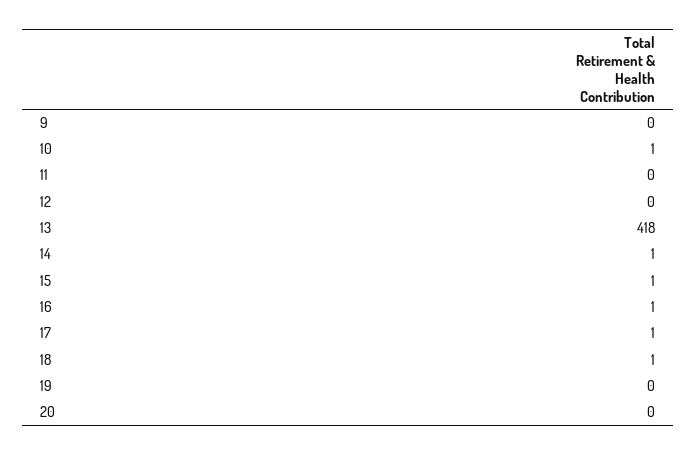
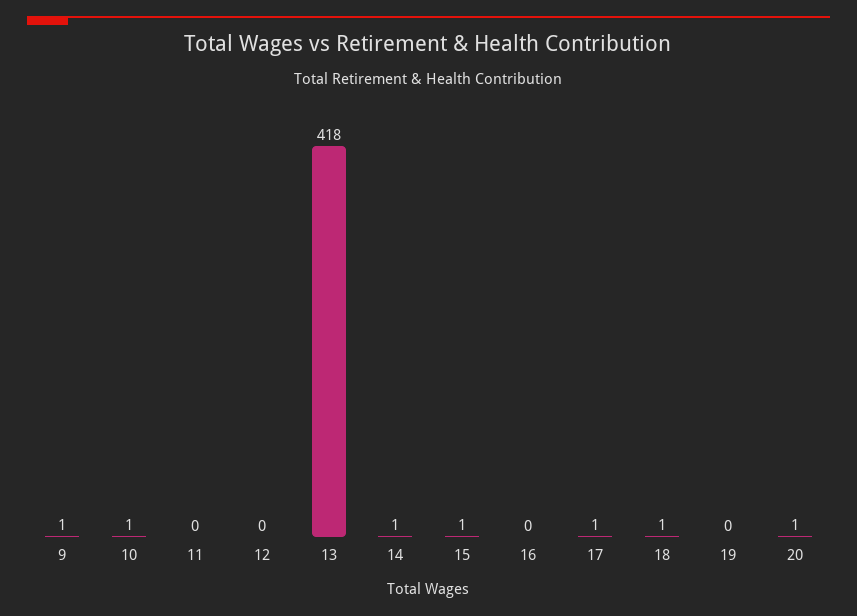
9: 0 -> 1
16: 1 -> 0
20: 0 -> 1

